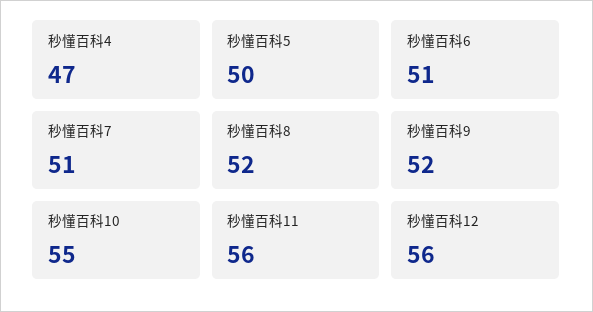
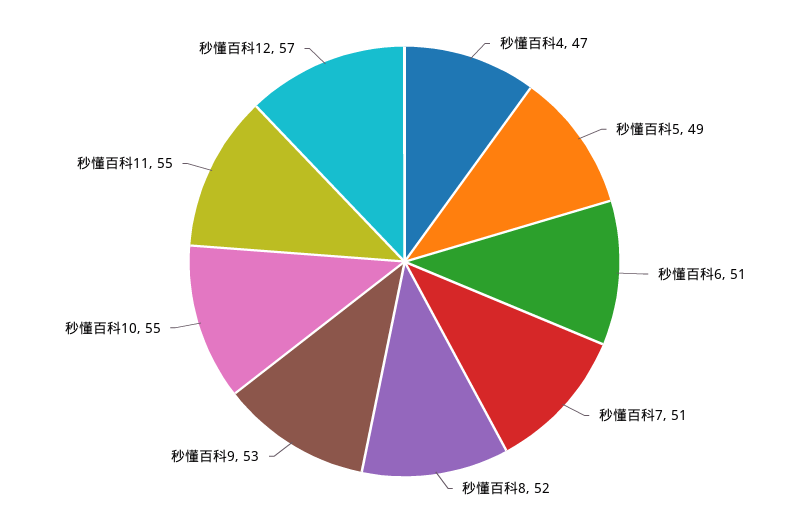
秒懂百科5: 50 -> 49
秒懂百科9: 52 -> 53
秒懂百科11: 56 -> 55
秒懂百科12: 56 -> 57

